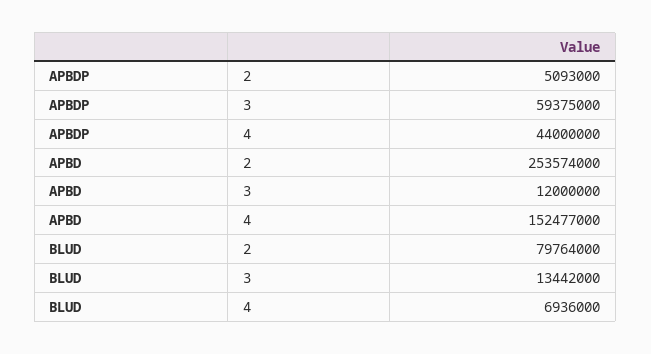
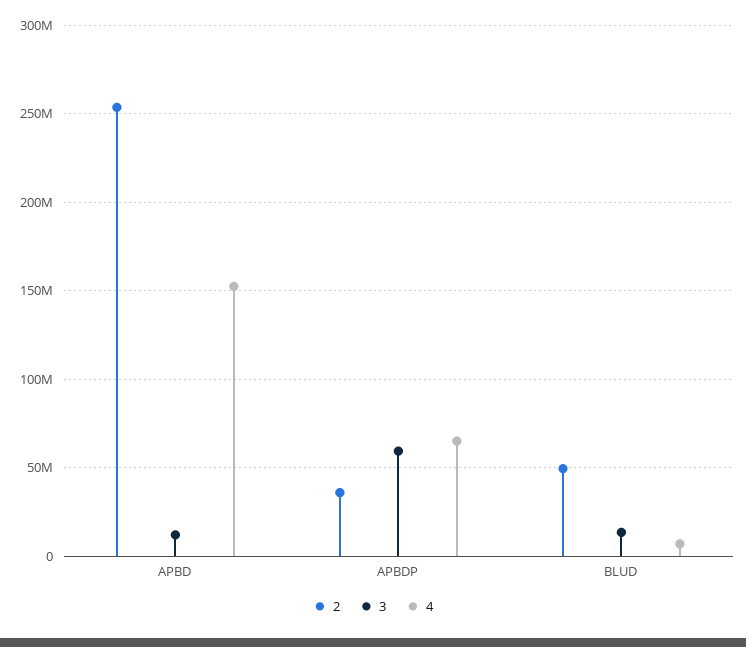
2, APBDP: 5093000 -> 35000000
4, APBDP: 44000000 -> 65000000
2, BLUD: 79764000 -> 50000000

